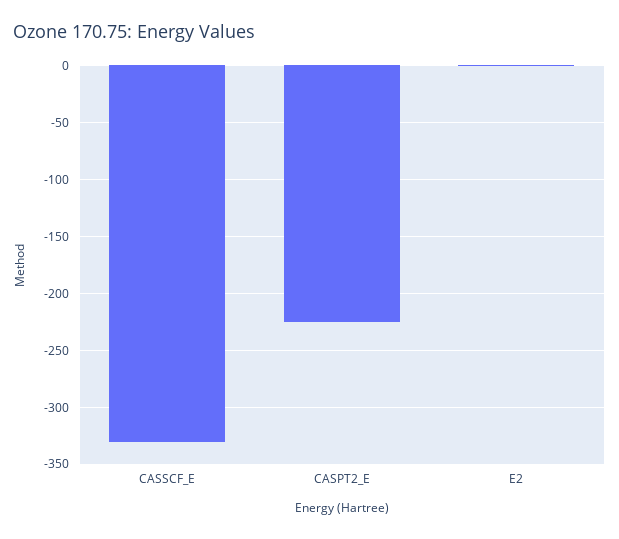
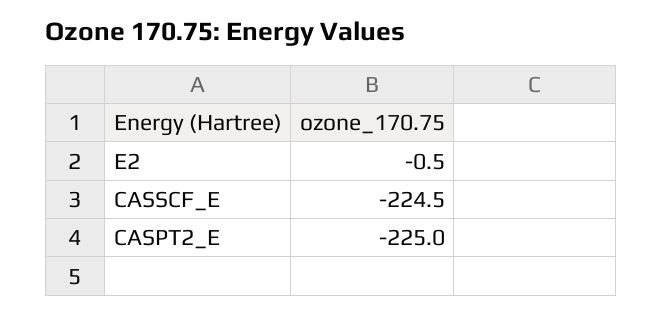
CASSCF_E: -330 -> -224.5

